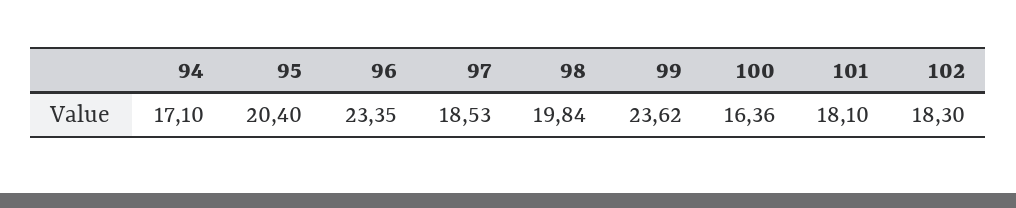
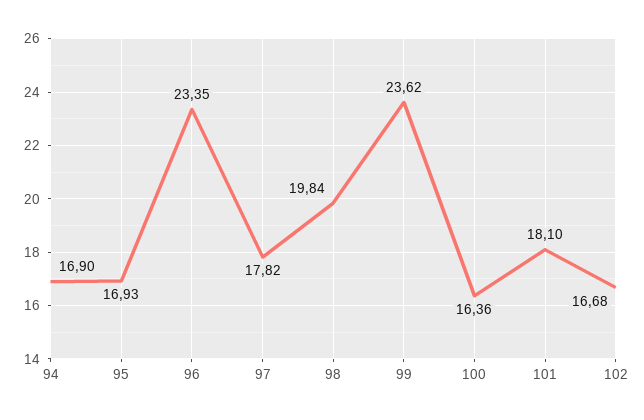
94: 17.1 -> 16.9
95: 20.4 -> 16.93
97: 18.53 -> 17.82
102: 18.3 -> 16.68

